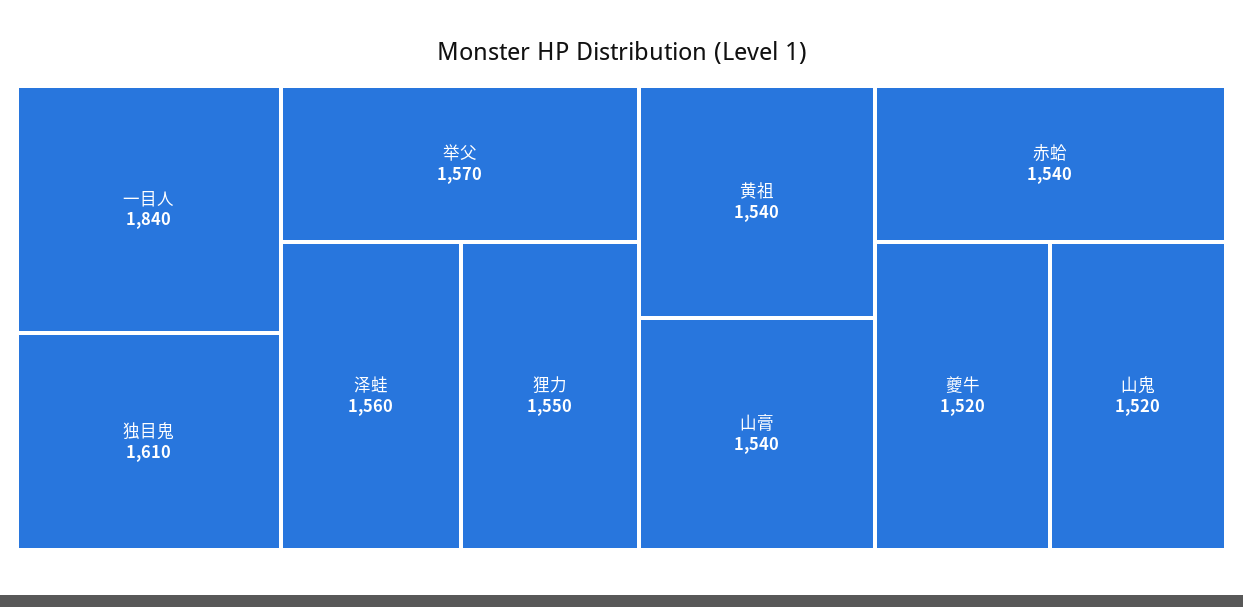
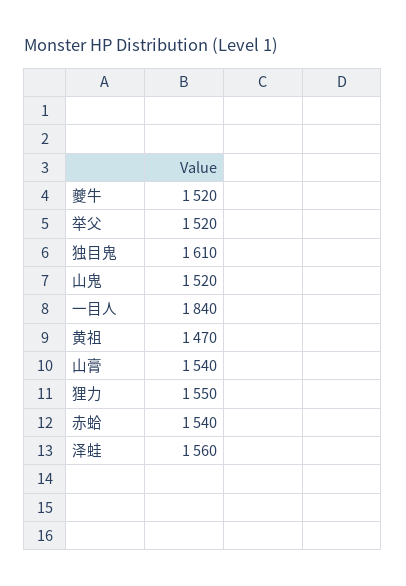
举父: 1570 -> 1520
黄祖: 1540 -> 1470

